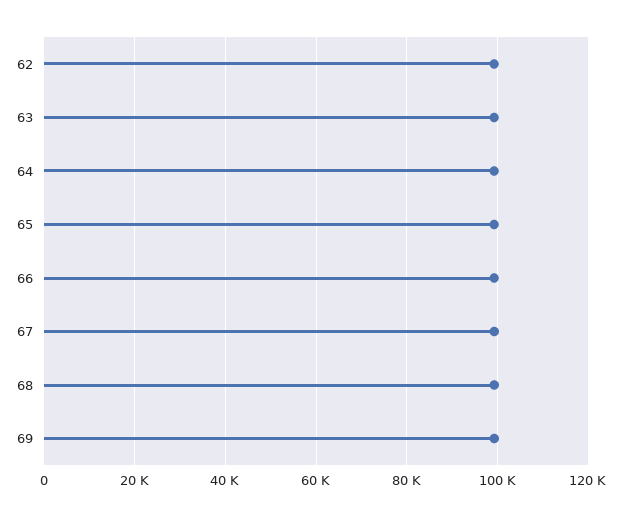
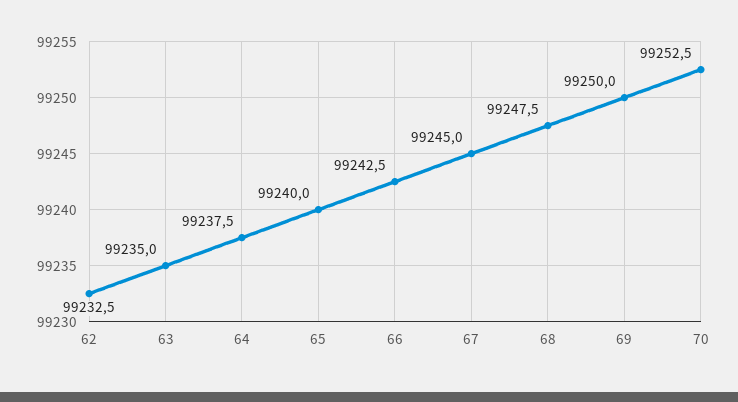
70: none -> 99252.5

